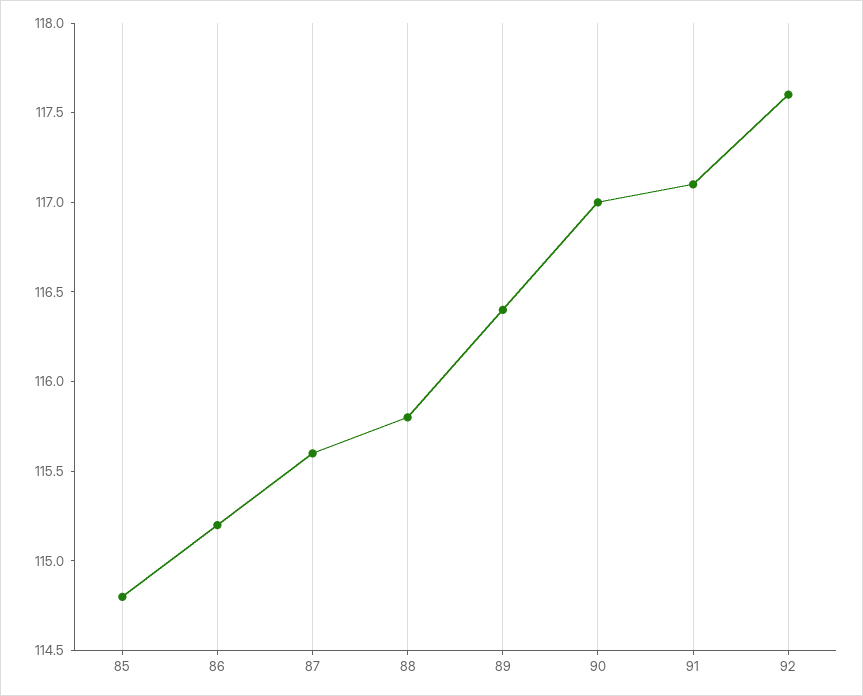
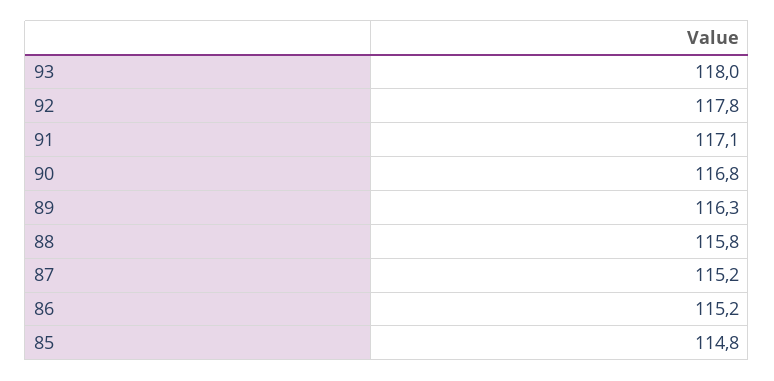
87: 115.6 -> 115.2
89: 116.4 -> 116.3
90: 117 -> 116.8
92: 117.6 -> 117.8
93: none -> 118

